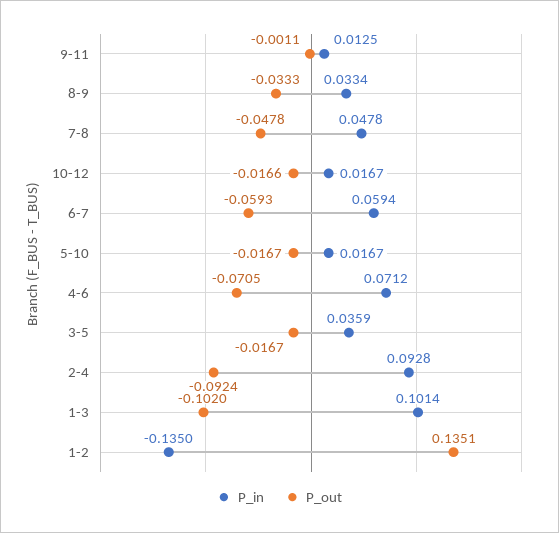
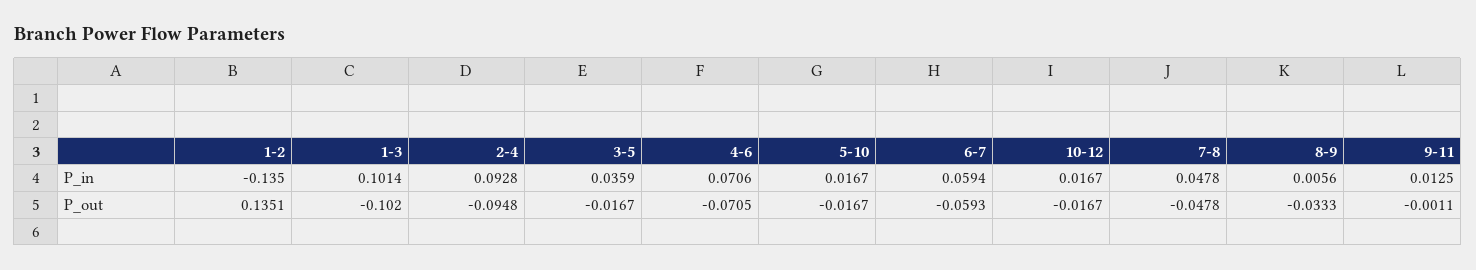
P_in, 8-9: 0.0334 -> 0.0056
P_out, 10-12: -0.0166 -> -0.0167
P_in, 4-6: 0.0712 -> 0.0706
P_out, 2-4: -0.0924 -> -0.0948

